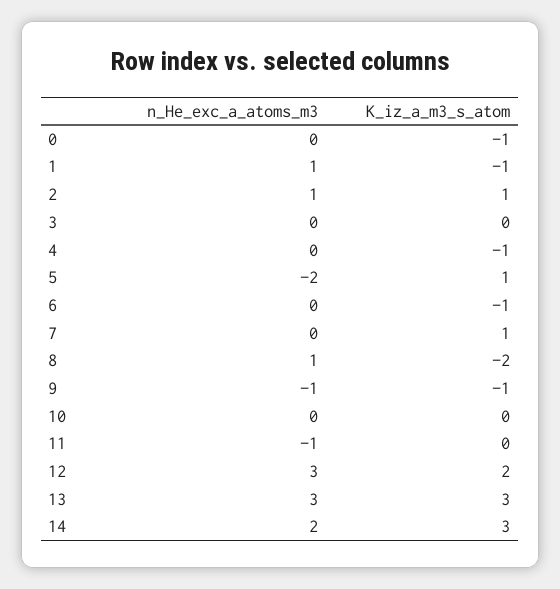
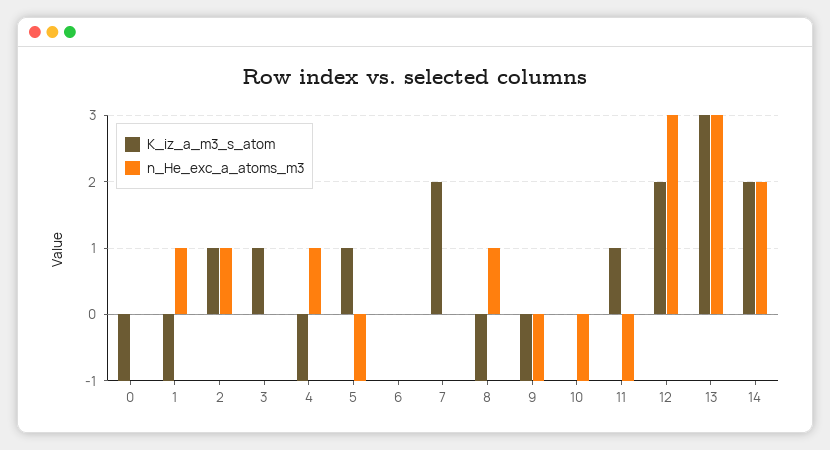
K_iz_a_m3_s_atom, 3: 0 -> 1
n_He_exc_a_atoms_m3, 4: 0 -> 1
n_He_exc_a_atoms_m3, 5: -2 -> -1
K_iz_a_m3_s_atom, 6: -1 -> 0
K_iz_a_m3_s_atom, 7: 1 -> 2
K_iz_a_m3_s_atom, 8: -2 -> -1
n_He_exc_a_atoms_m3, 10: 0 -> -1
K_iz_a_m3_s_atom, 11: 0 -> 1
K_iz_a_m3_s_atom, 14: 3 -> 2

